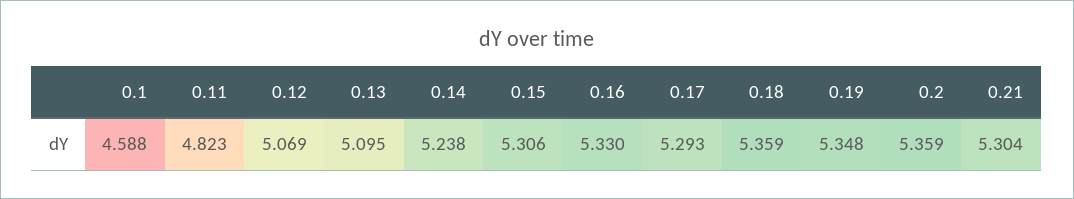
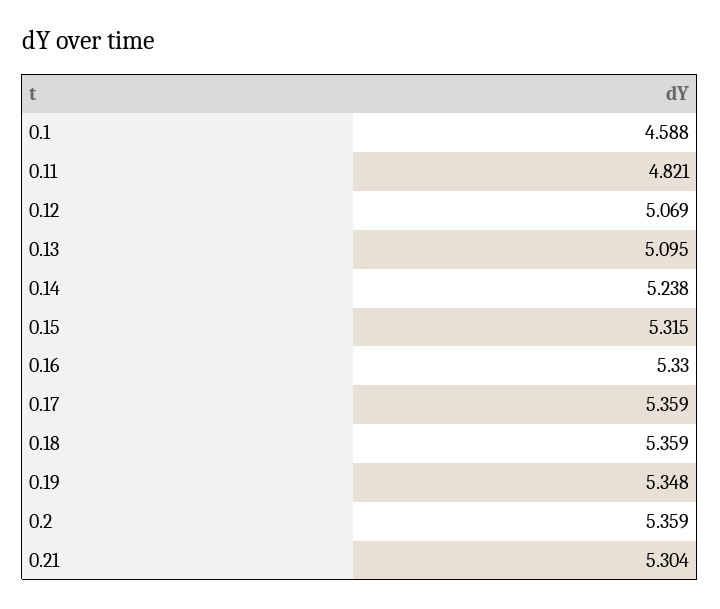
0.11: 4.823 -> 4.821
0.15: 5.306 -> 5.315
0.17: 5.293 -> 5.359

